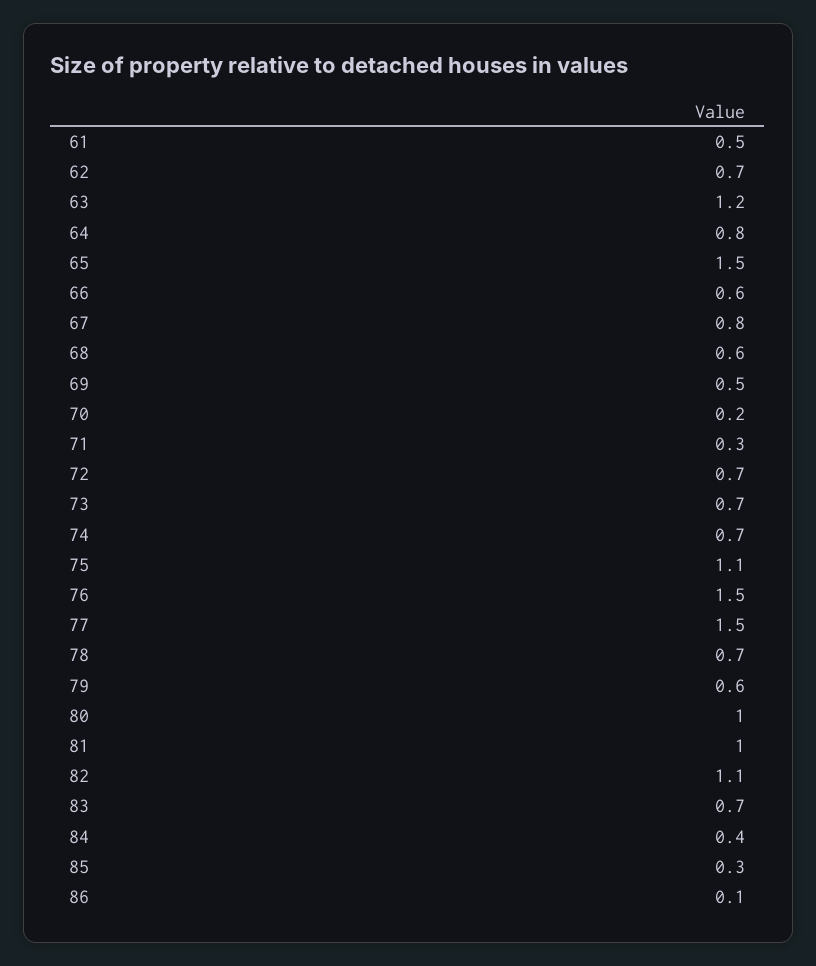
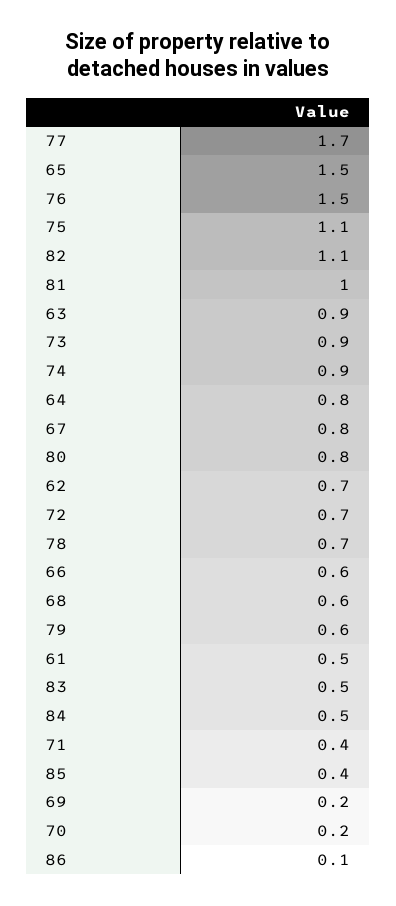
63: 1.2 -> 0.9
69: 0.5 -> 0.2
71: 0.3 -> 0.4
73: 0.7 -> 0.9
74: 0.7 -> 0.9
77: 1.5 -> 1.7
80: 1 -> 0.8
83: 0.7 -> 0.5
84: 0.4 -> 0.5
85: 0.3 -> 0.4

